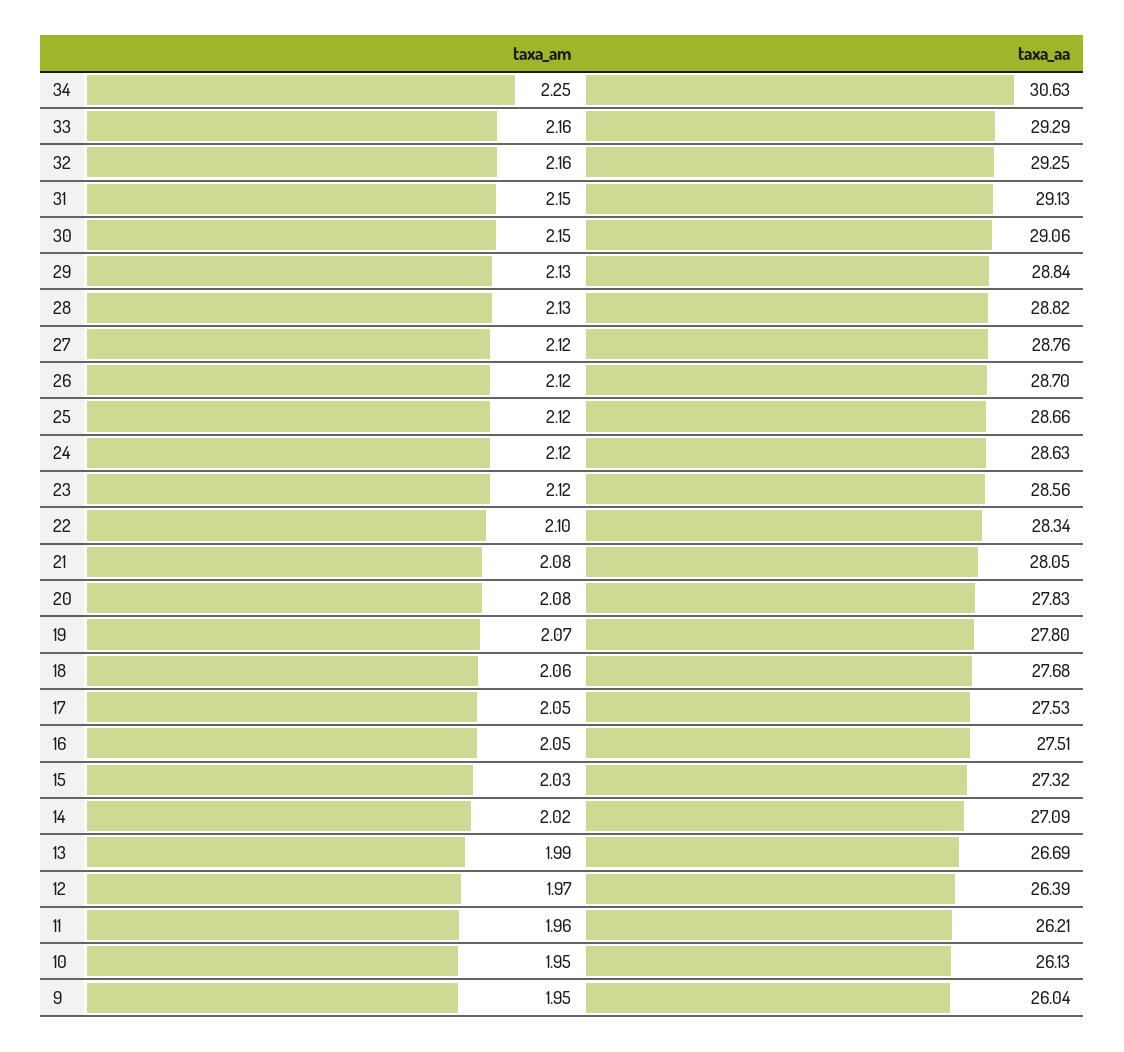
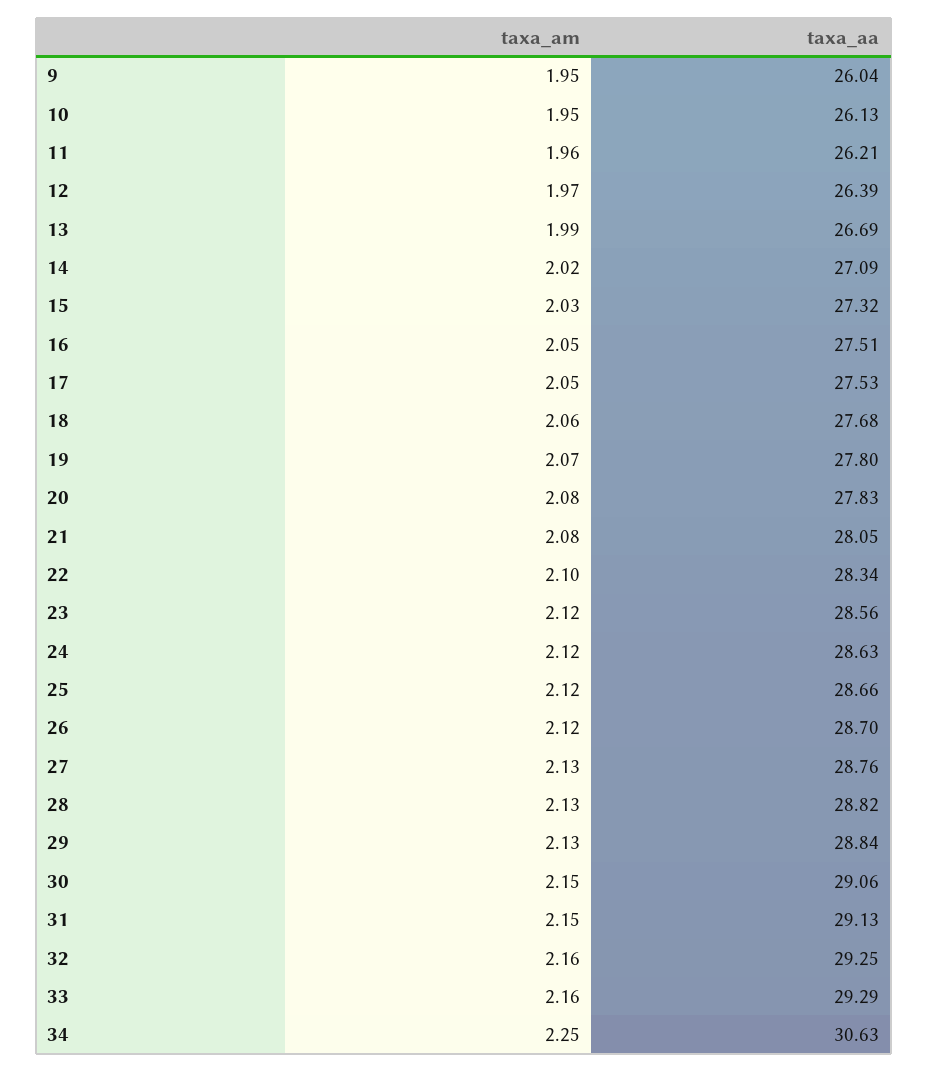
taxa_am, 27: 2.12 -> 2.13

